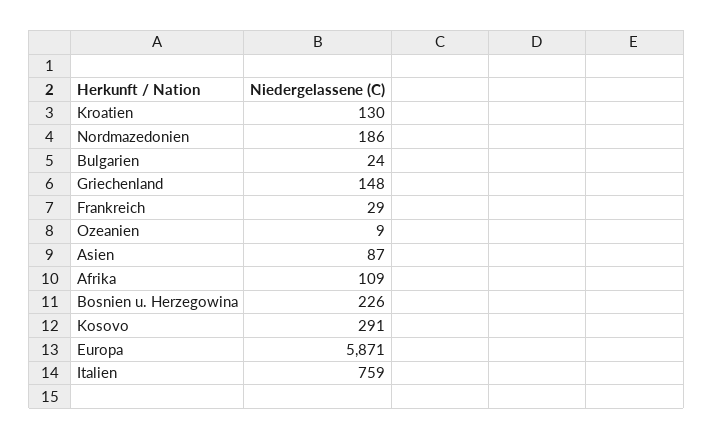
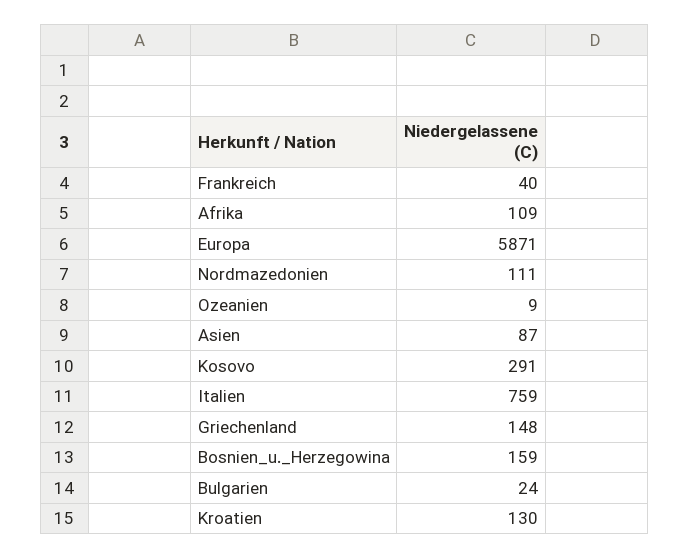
Nordmazedonien: 186 -> 111
Frankreich: 29 -> 40
Bosnien u. Herzegowina: 226 -> 159

